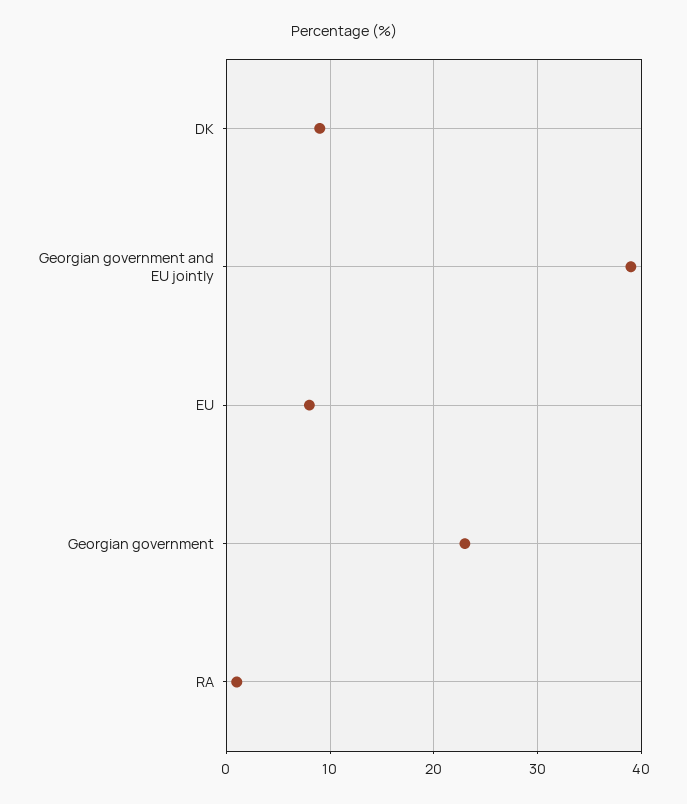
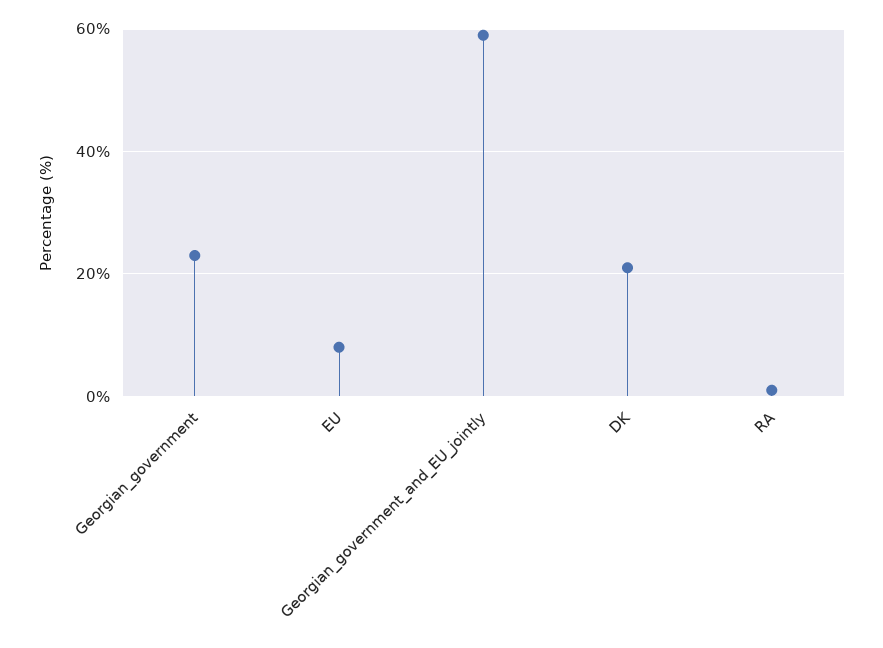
DK: 9 -> 20
Georgian government and EU jointly: 39 -> 60

